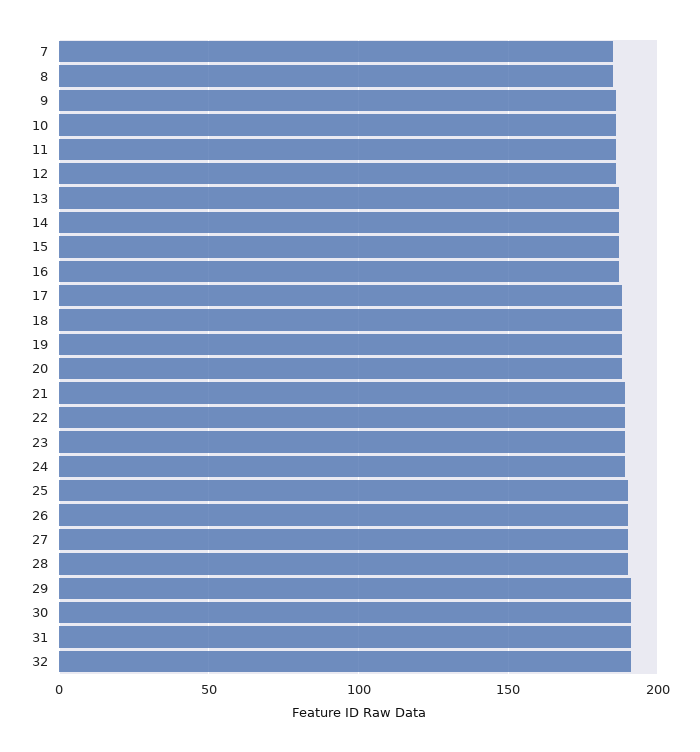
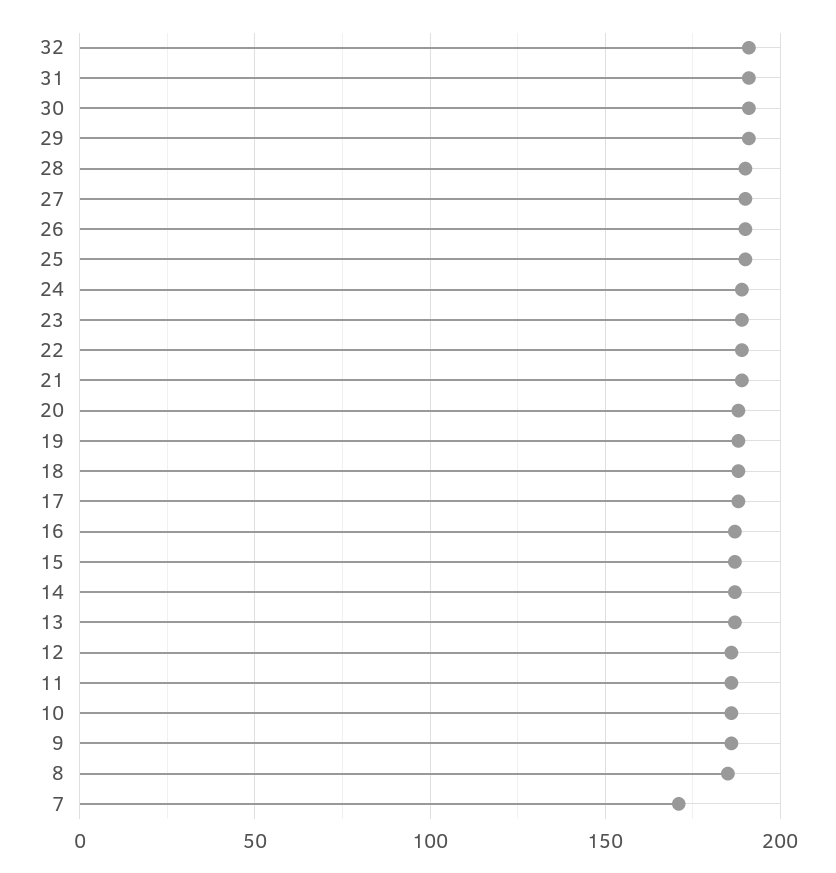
7: 185 -> 170

